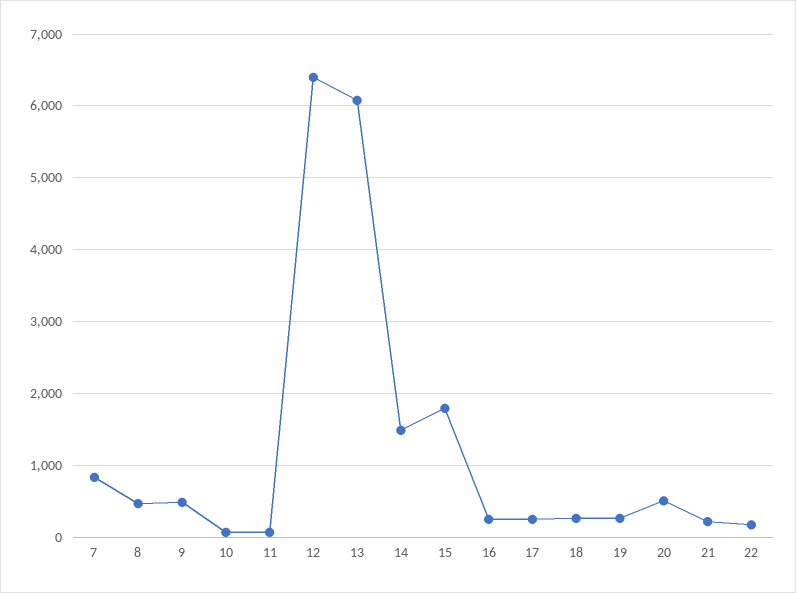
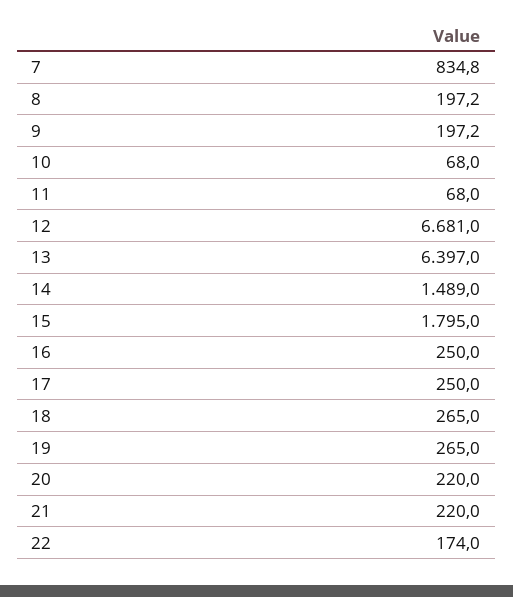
8: 500 -> 197.2
9: 500 -> 197.2
12: 6400 -> 6681
13: 6100 -> 6397
20: 500 -> 220

